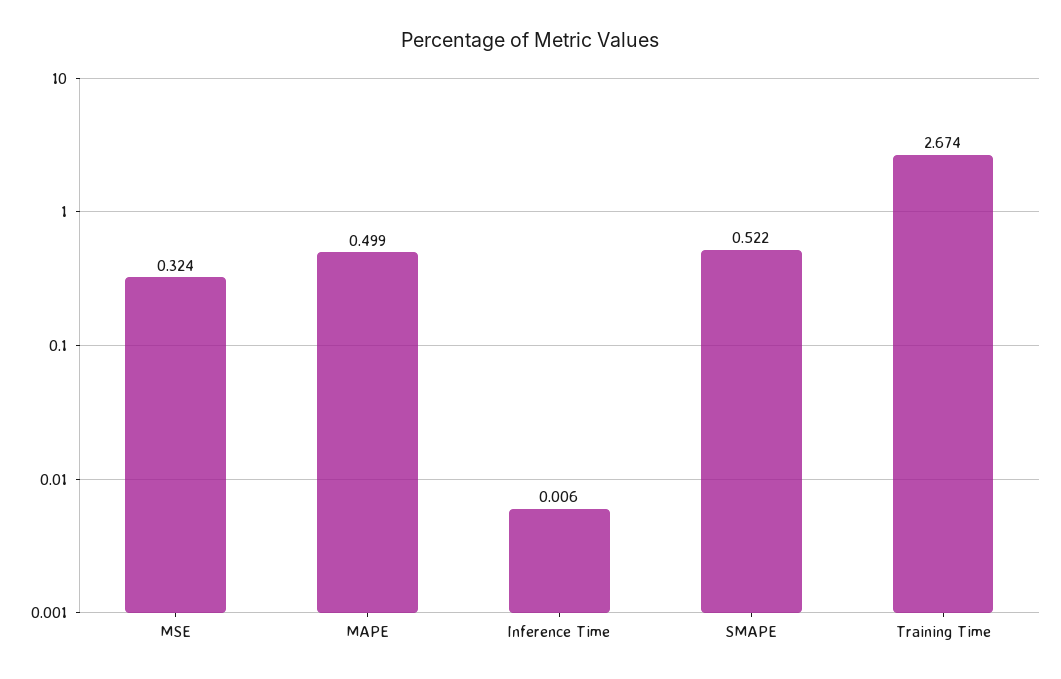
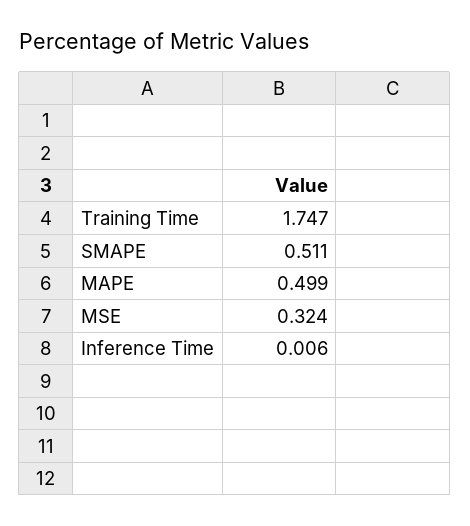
SMAPE: 0.522 -> 0.511
Training Time: 2.674 -> 1.747

